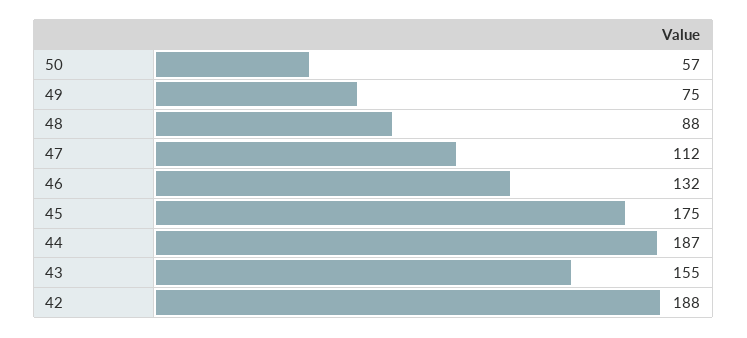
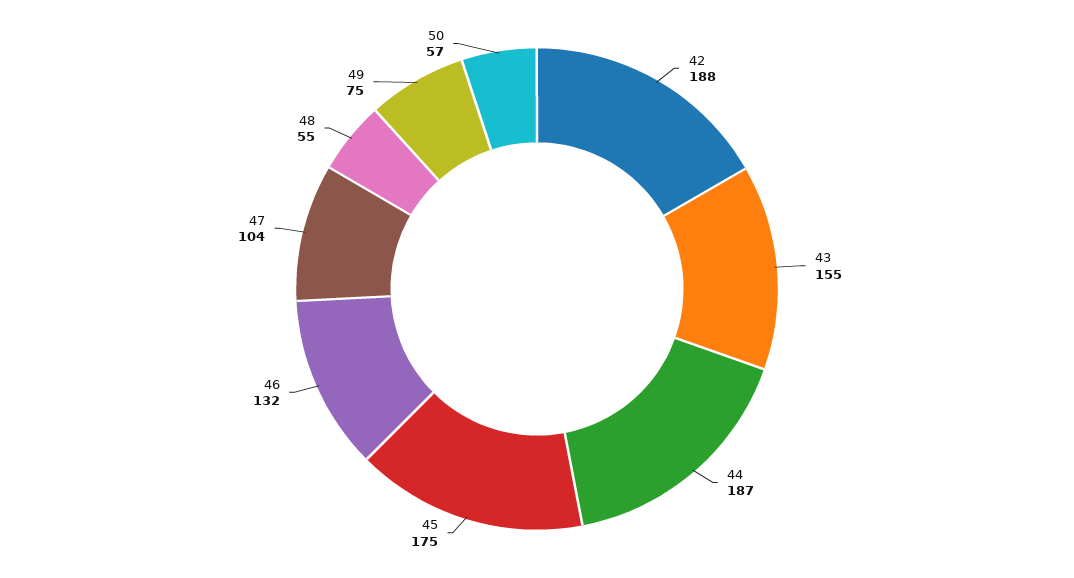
48: 88 -> 55
47: 112 -> 104

